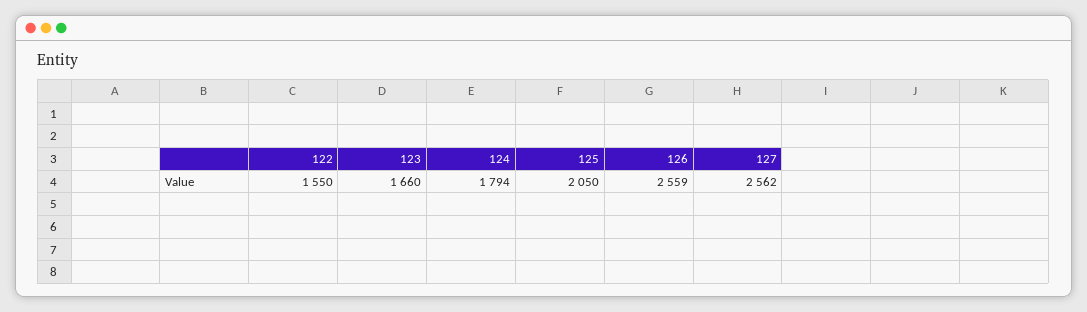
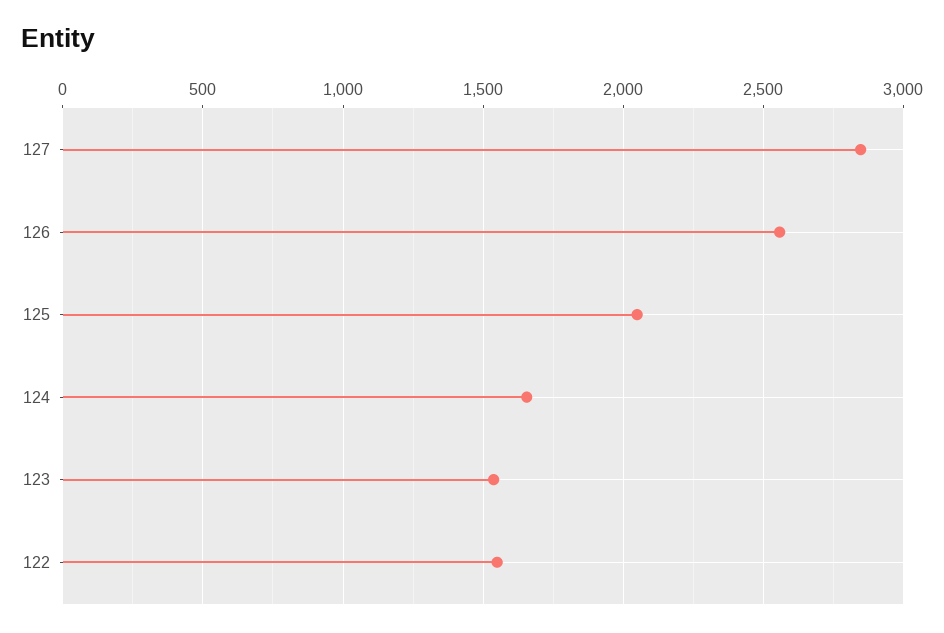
123: 1660 -> 1550
124: 1794 -> 1650
127: 2562 -> 2850

